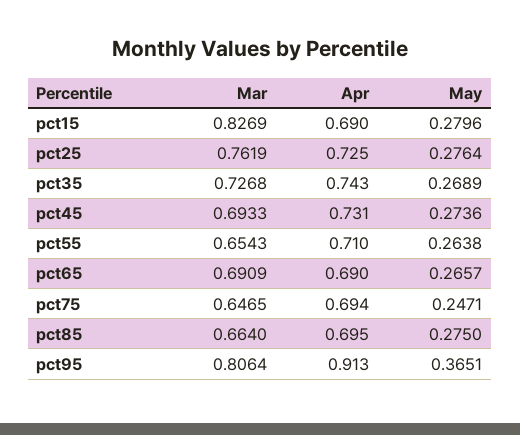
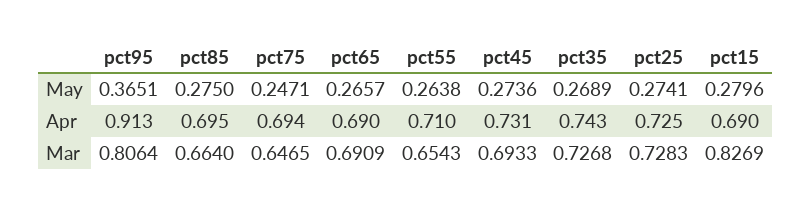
Mar, pct25: 0.7619 -> 0.7283
May, pct25: 0.2764 -> 0.2741

